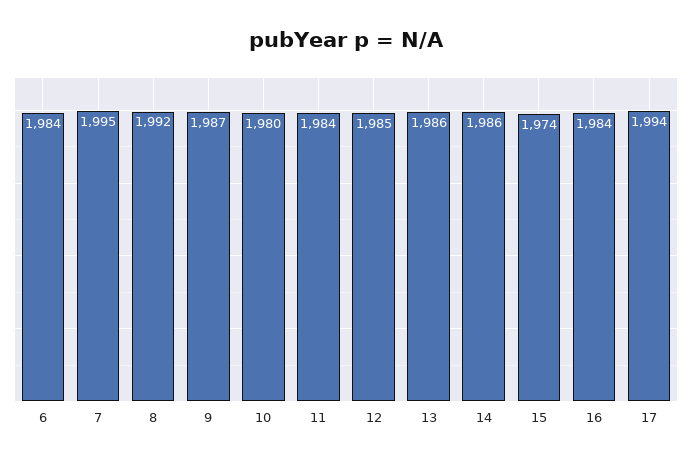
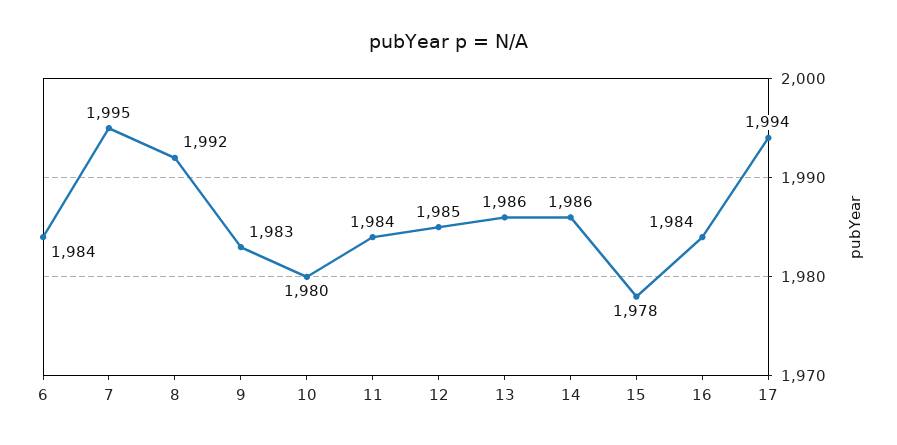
9: 1987 -> 1983
15: 1974 -> 1978

